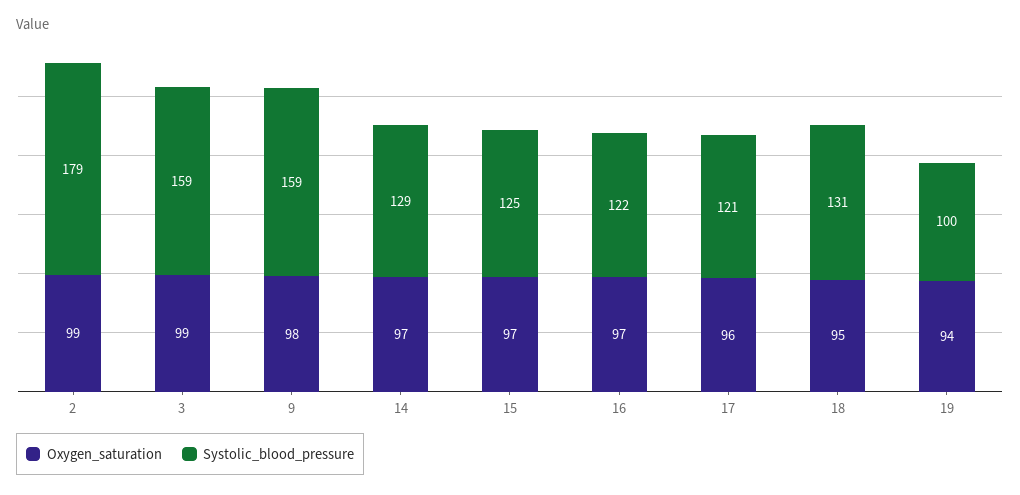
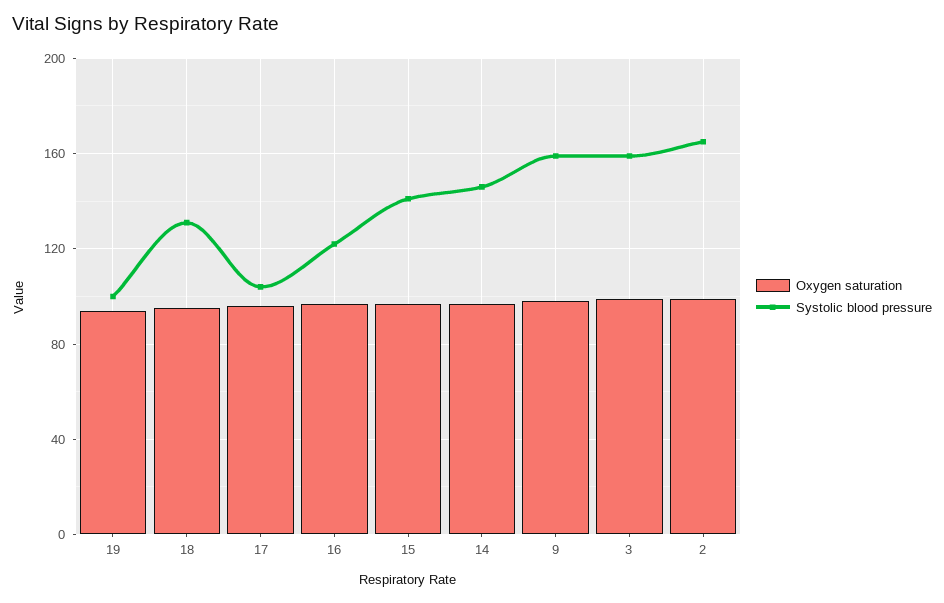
Systolic_blood_pressure, 2: 179 -> 165
Systolic_blood_pressure, 14: 129 -> 145
Systolic_blood_pressure, 15: 125 -> 140
Systolic_blood_pressure, 17: 121 -> 105

